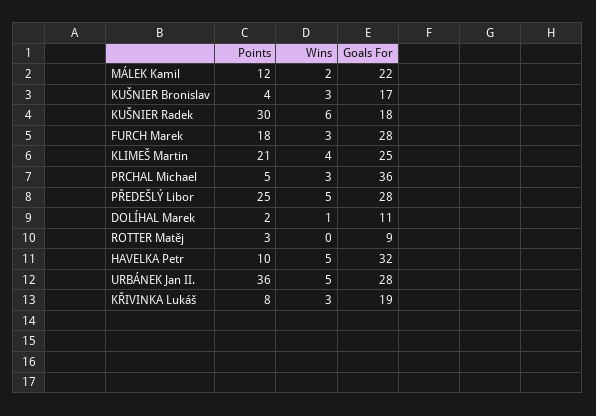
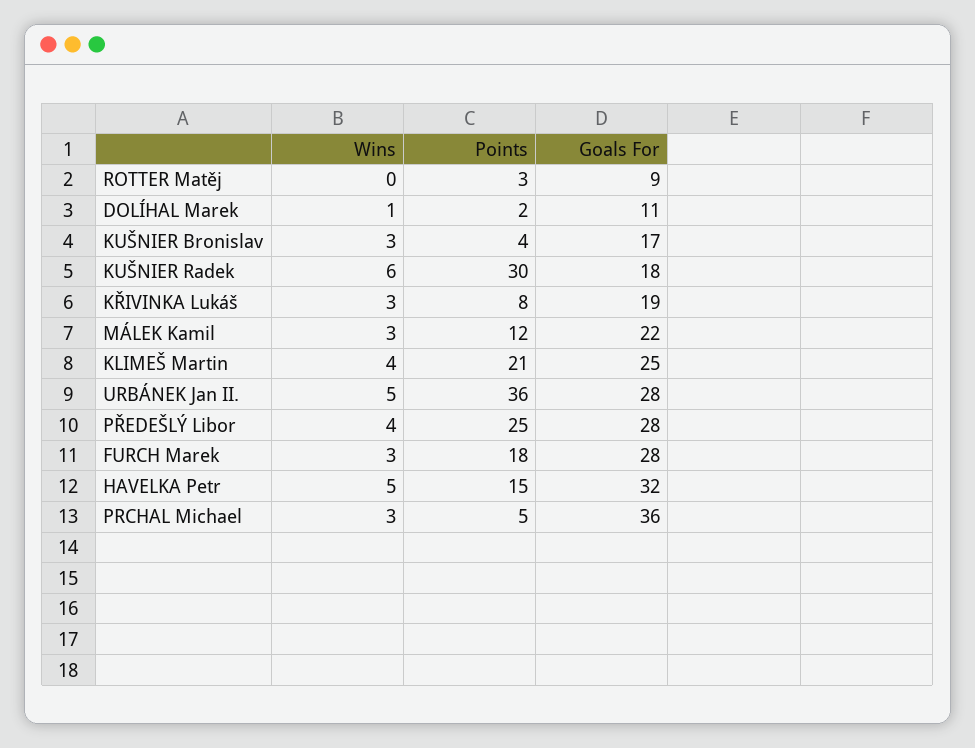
Wins, MÁLEK Kamil: 2 -> 3
Wins, PŘEDEŠLÝ Libor: 5 -> 4
Points, HAVELKA Petr: 10 -> 15

